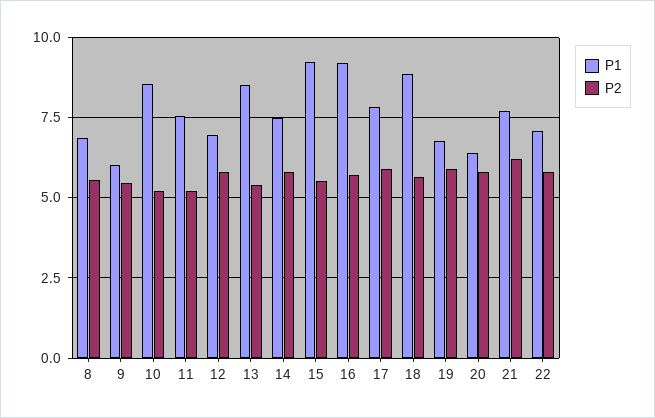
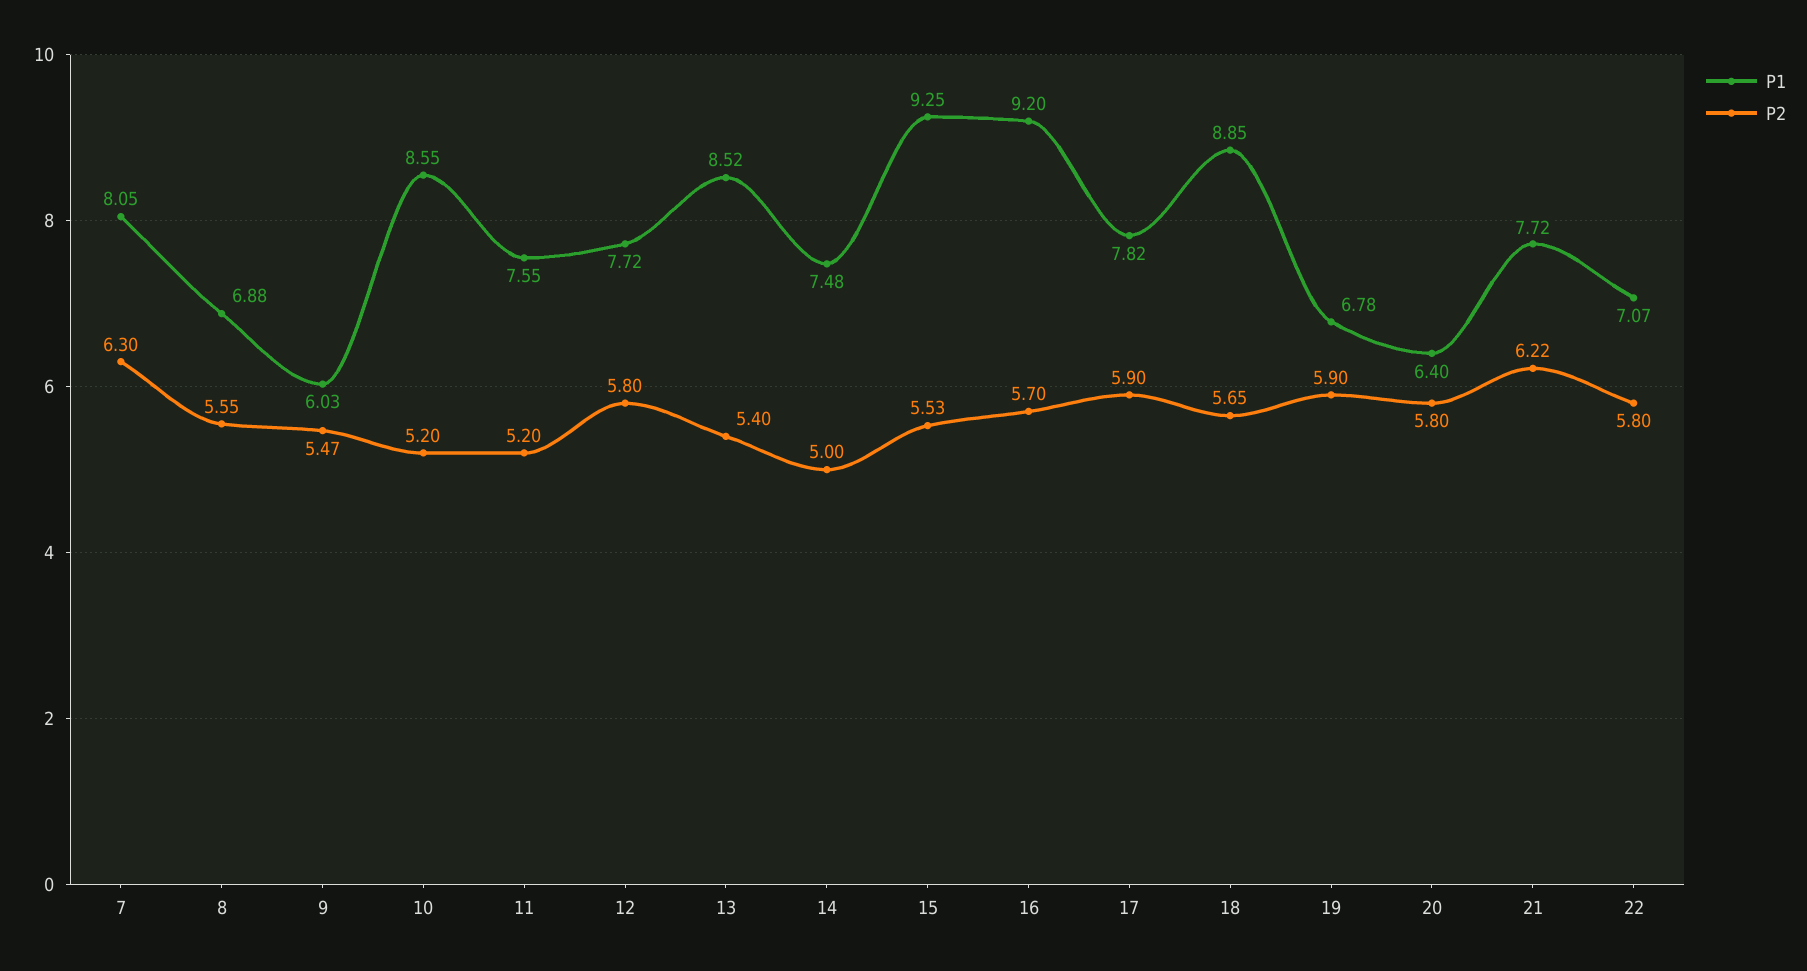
P1, 12: 7 -> 7.72
P2, 14: 5.75 -> 5
P1, 7: none -> 8.05
P2, 7: none -> 6.3

